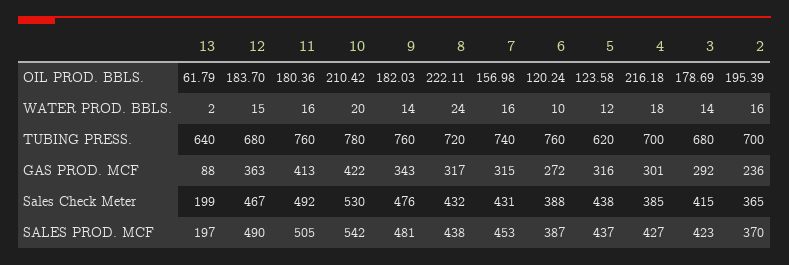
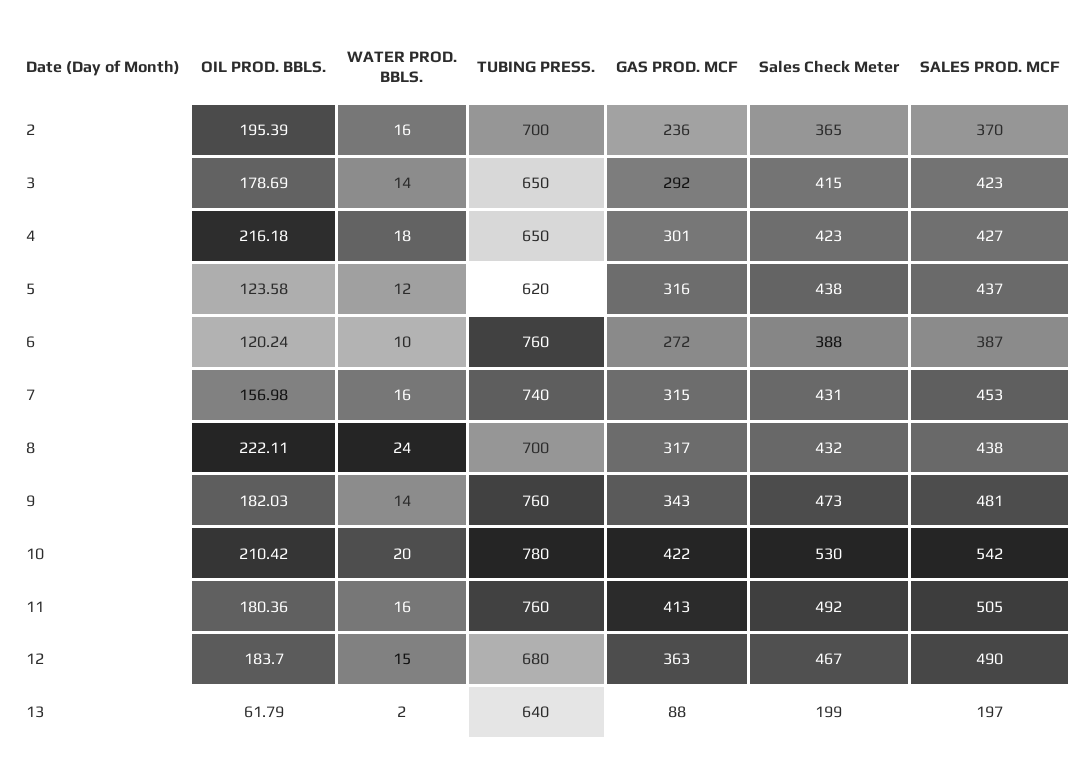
8, TUBING PRESS.: 720 -> 700
4, TUBING PRESS.: 700 -> 650
3, TUBING PRESS.: 680 -> 650
9, Sales Check Meter: 476 -> 473
4, Sales Check Meter: 385 -> 423

